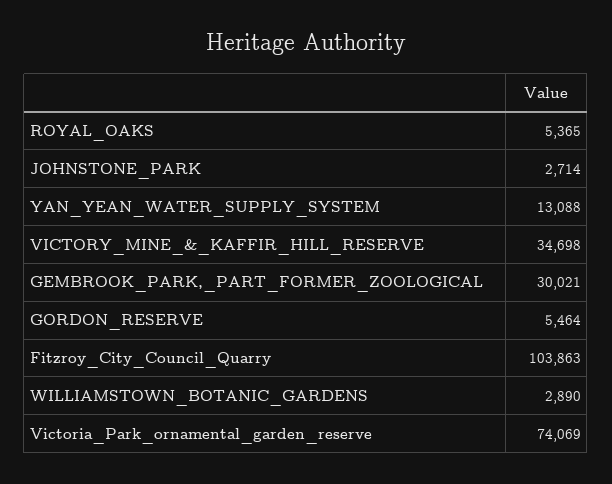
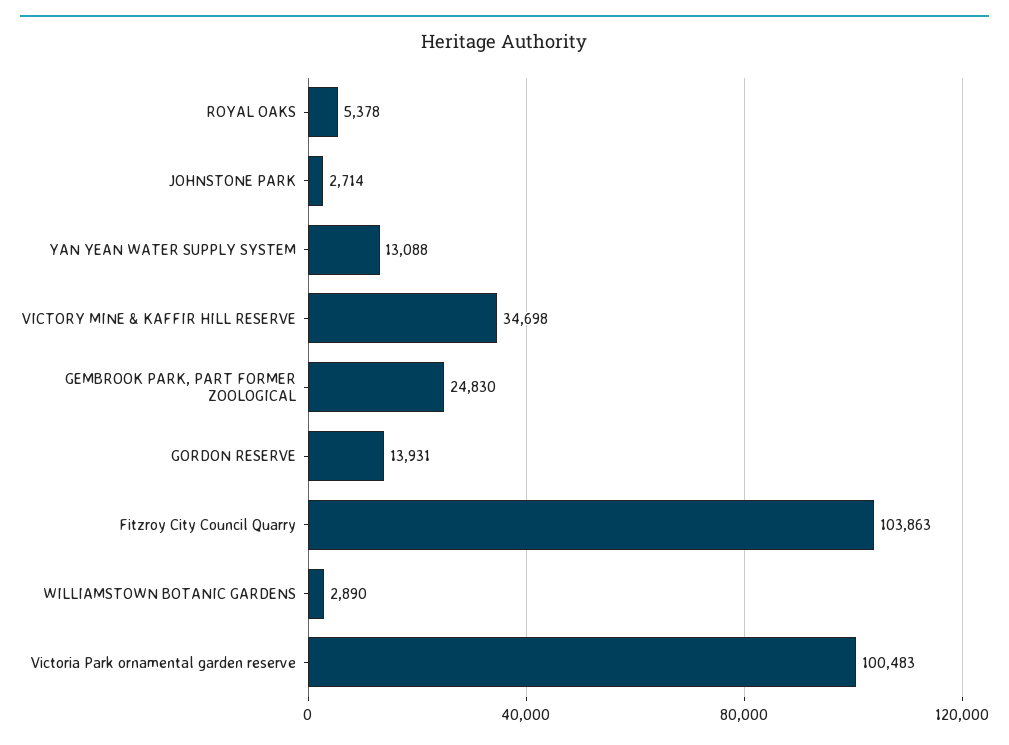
ROYAL_OAKS: 5365 -> 5378
GEMBROOK_PARK,_PART_FORMER_ZOOLOGICAL: 30021 -> 24830
GORDON_RESERVE: 5464 -> 13931
Victoria_Park_ornamental_garden_reserve: 74069 -> 100483

